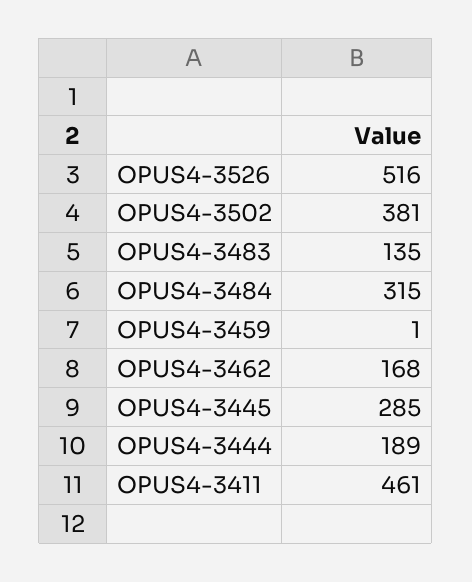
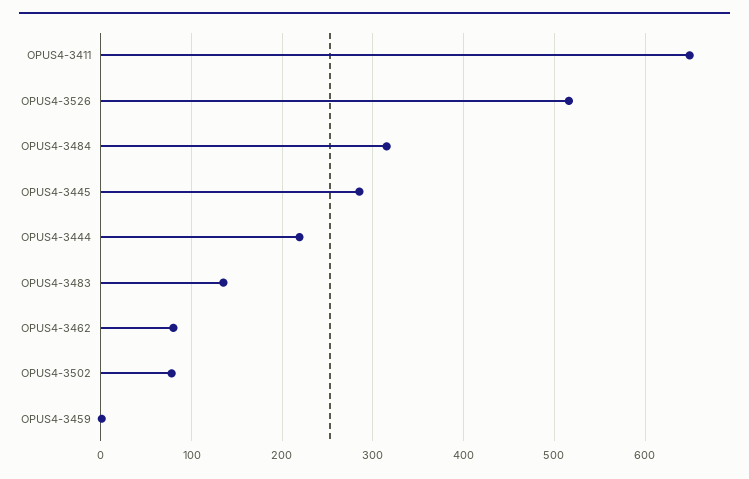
OPUS4-3502: 381 -> 80
OPUS4-3462: 168 -> 80
OPUS4-3444: 189 -> 220
OPUS4-3411: 461 -> 650

